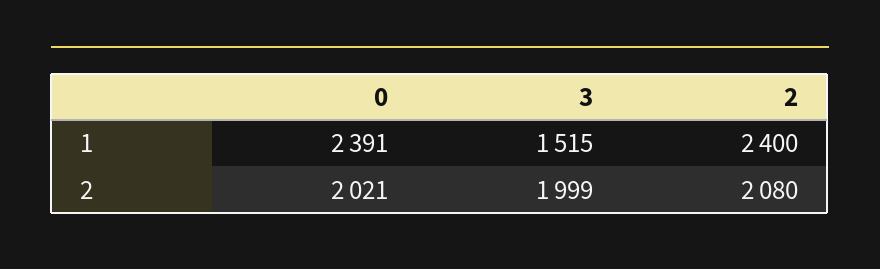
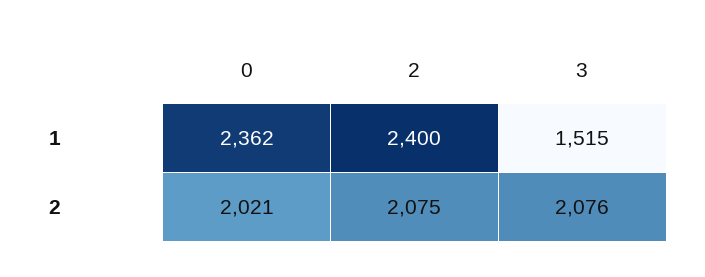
0, 1: 2391 -> 2362
3, 2: 1999 -> 2076
2, 2: 2080 -> 2075

